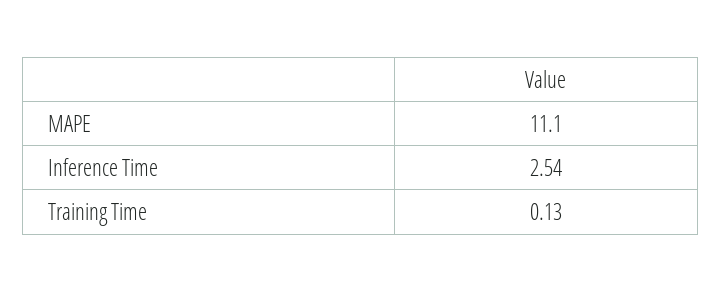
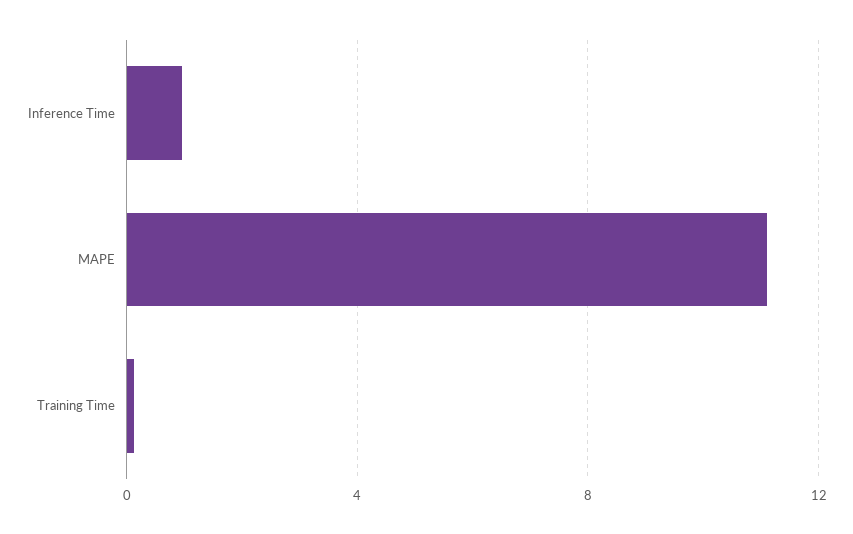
Inference Time: 2.54 -> 1

